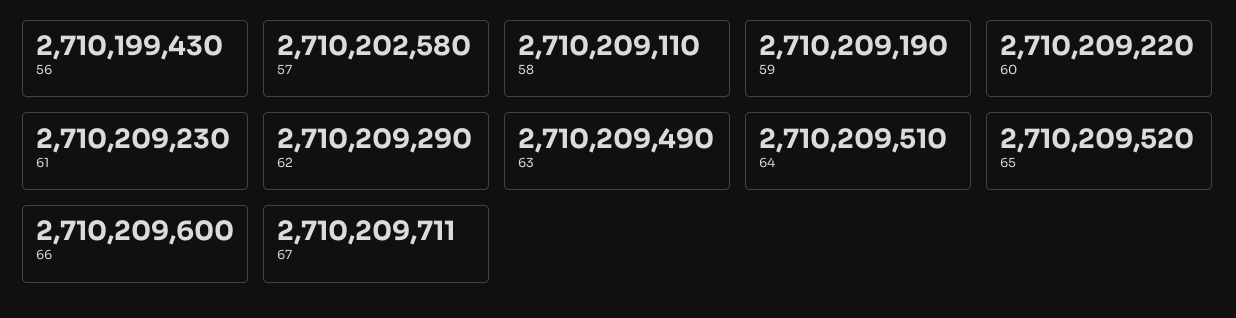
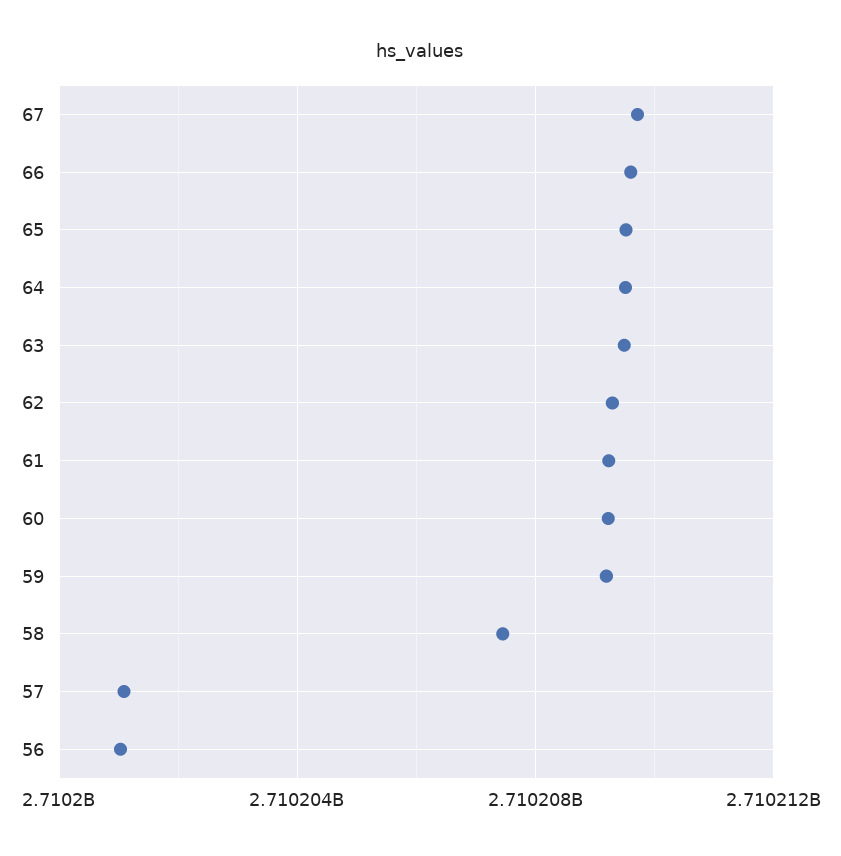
56: 2710199430 -> 2710201000
57: 2710202580 -> 2710201000
58: 2710209110 -> 2710207500

